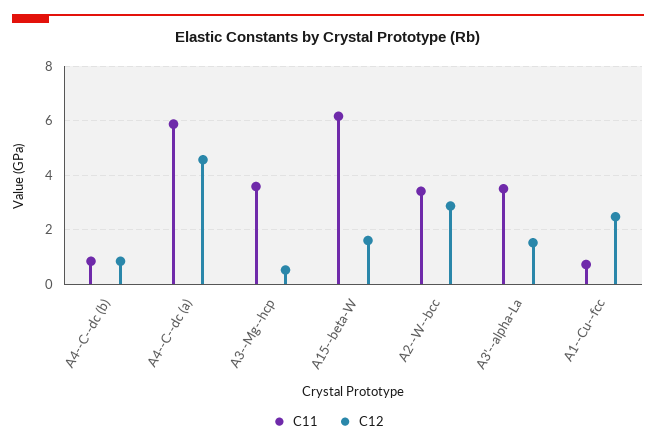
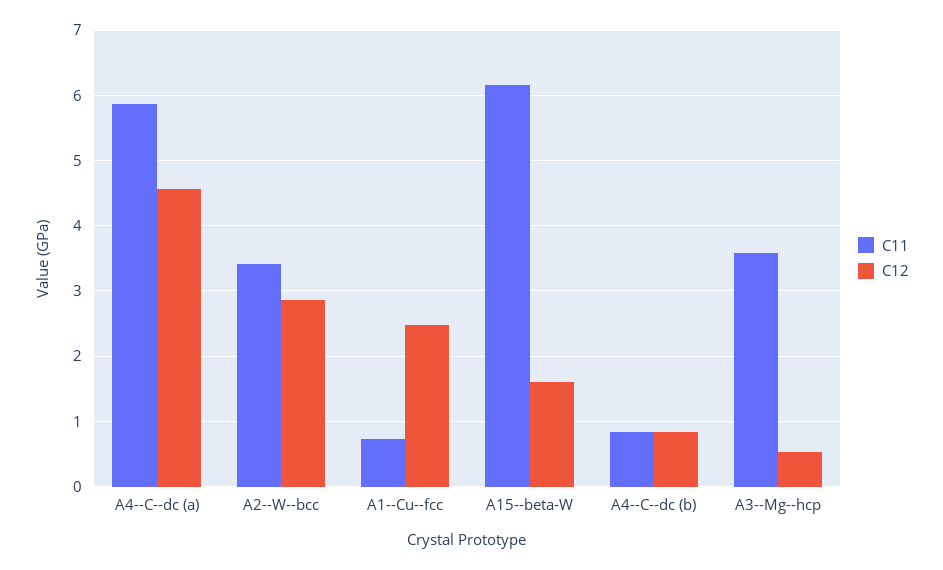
C11, A3'--alpha-La: 3.5 -> none
C12, A3'--alpha-La: 1.5 -> none

